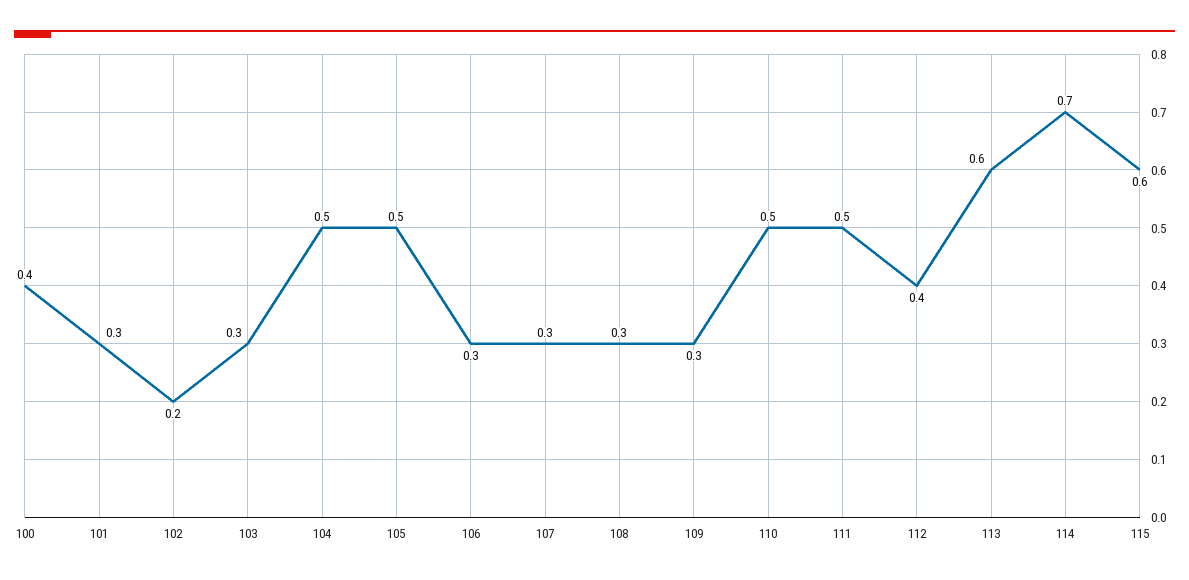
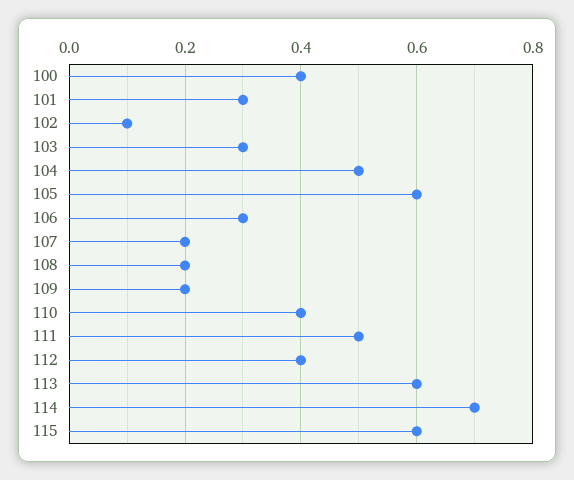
102: 0.2 -> 0.1
105: 0.5 -> 0.6
107: 0.3 -> 0.2
108: 0.3 -> 0.2
109: 0.3 -> 0.2
110: 0.5 -> 0.4

